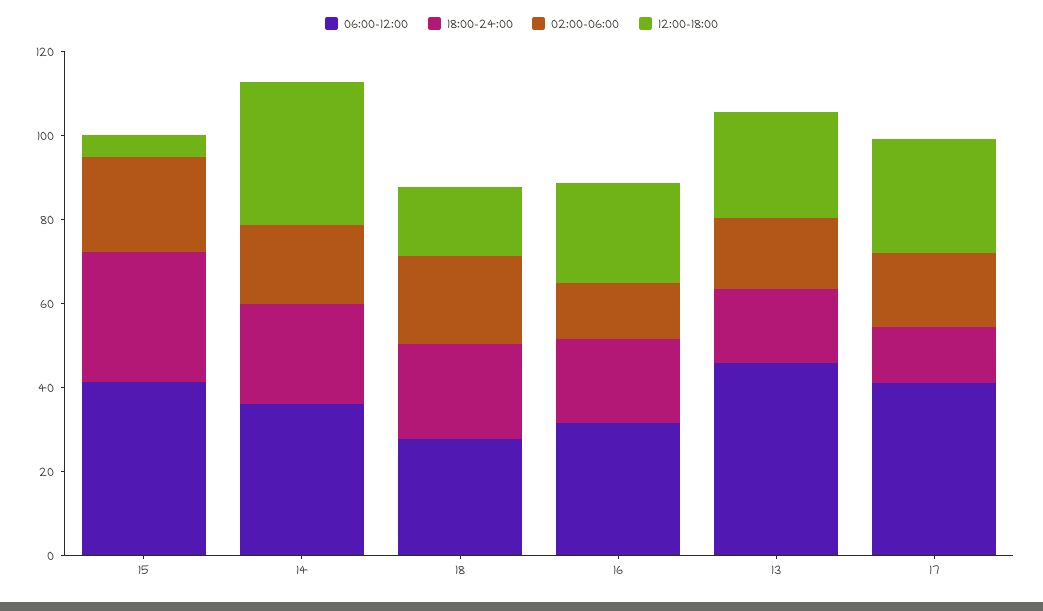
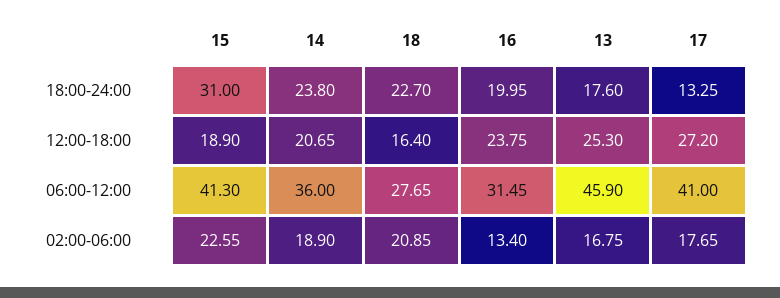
12:00-18:00, 15: 5 -> 18.9
12:00-18:00, 14: 35 -> 20.65

